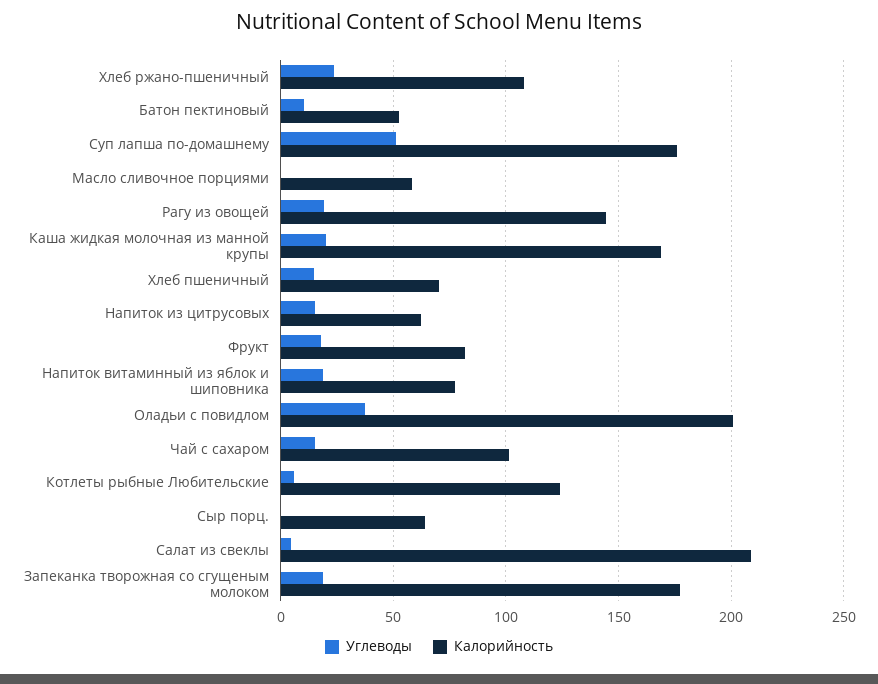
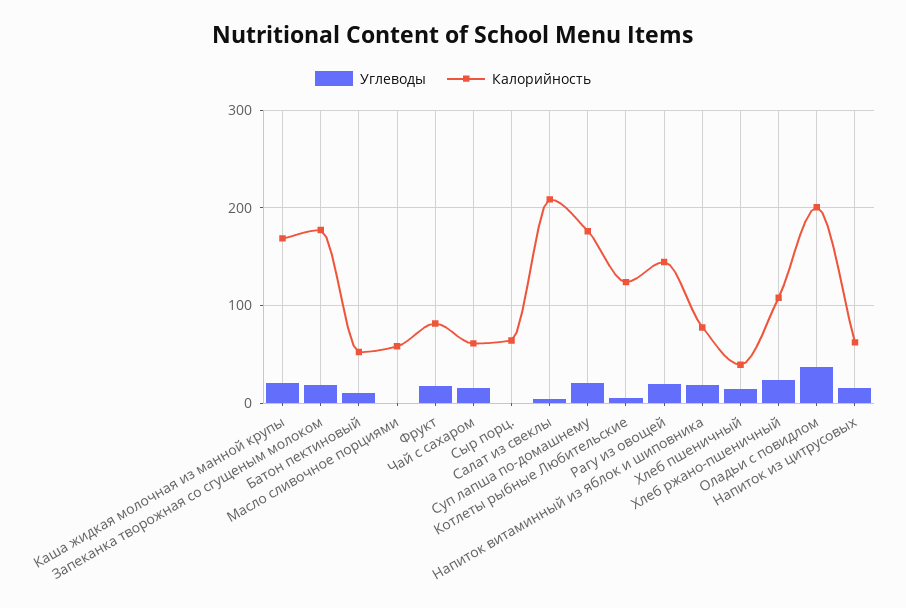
Углеводы, Суп лапша по-домашнему: 50 -> 20
Калорийность, Хлеб пшеничный: 70 -> 40
Калорийность, Чай с сахаром: 100 -> 60

